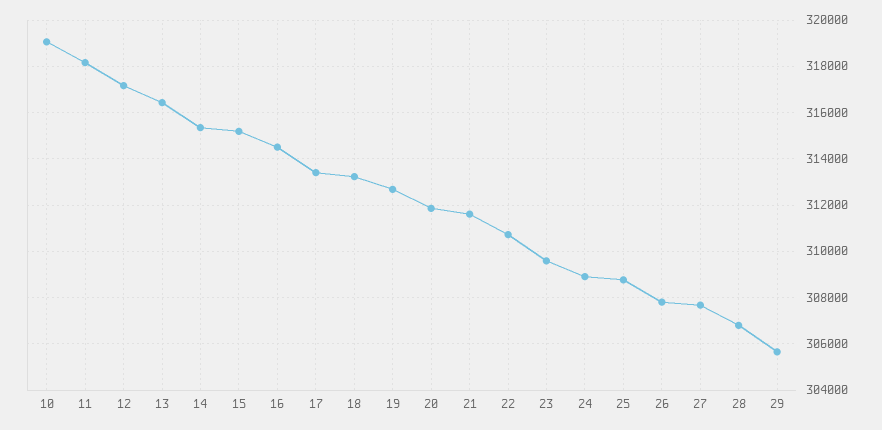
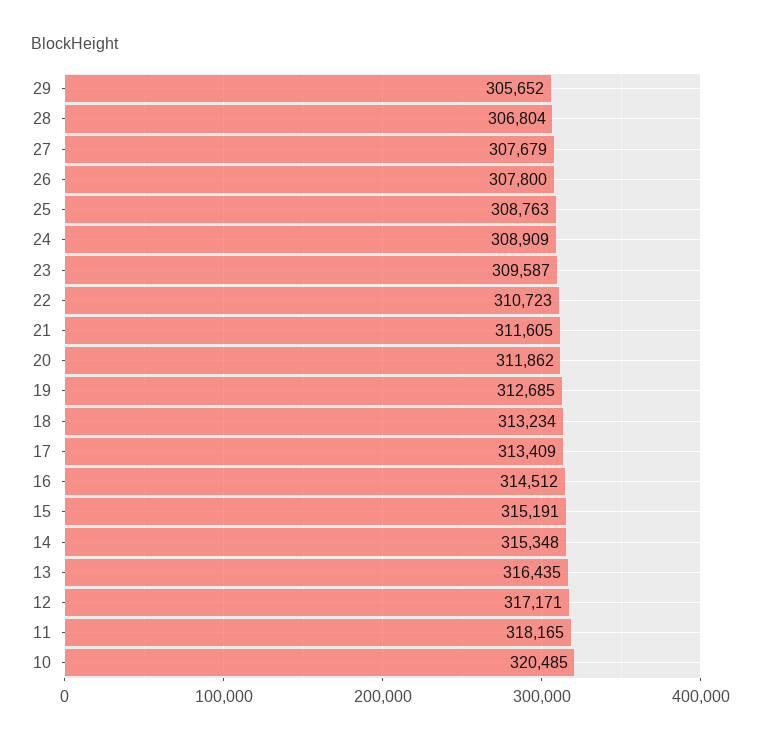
10: 319000 -> 320485

